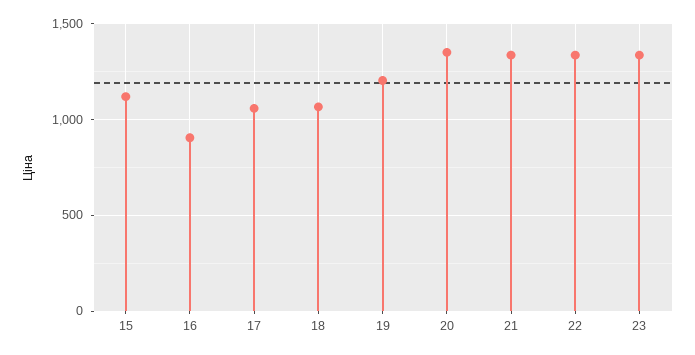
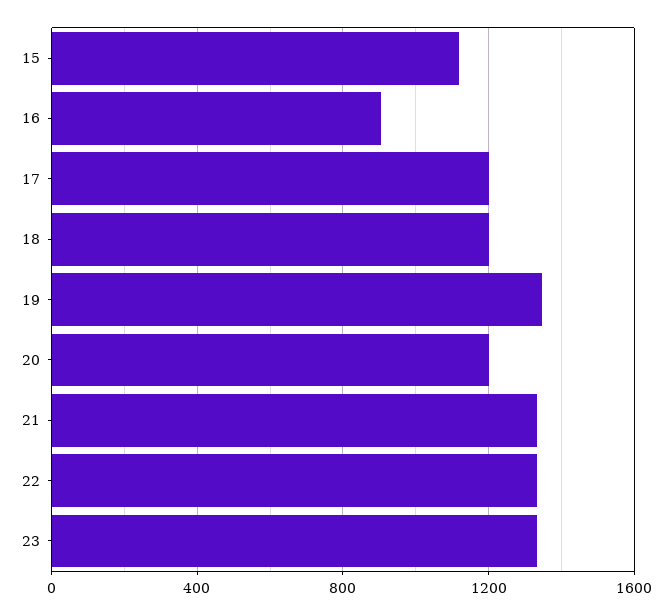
17: 1050 -> 1200
18: 1050 -> 1200
19: 1200 -> 1350
20: 1350 -> 1200

